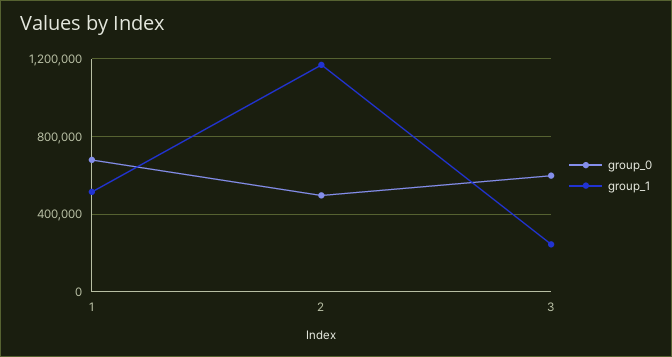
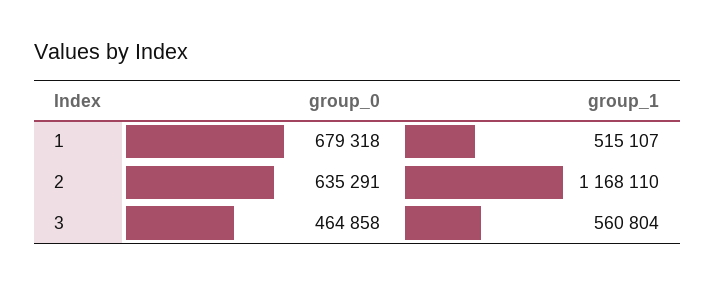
group_0, 2: 500000 -> 635291
group_0, 3: 600000 -> 464858
group_1, 3: 250000 -> 560804

